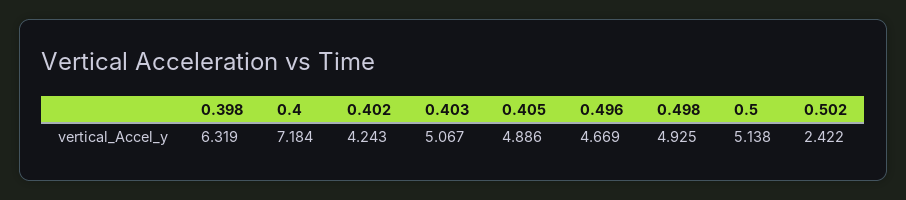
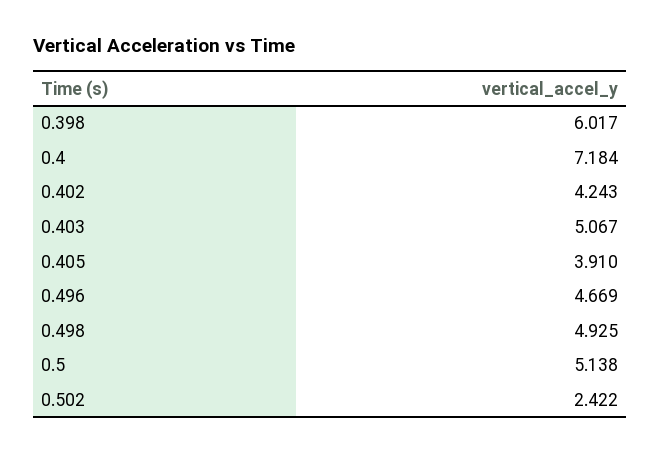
0.398: 6.319 -> 6.017
0.405: 4.886 -> 3.91

